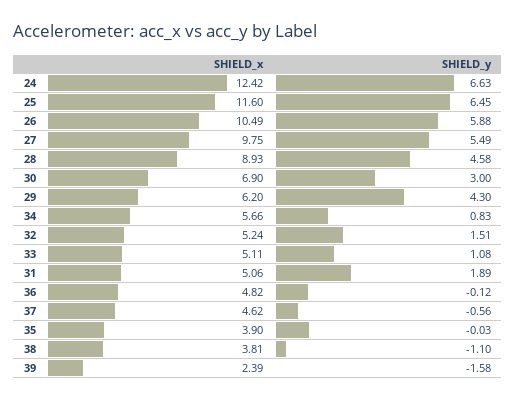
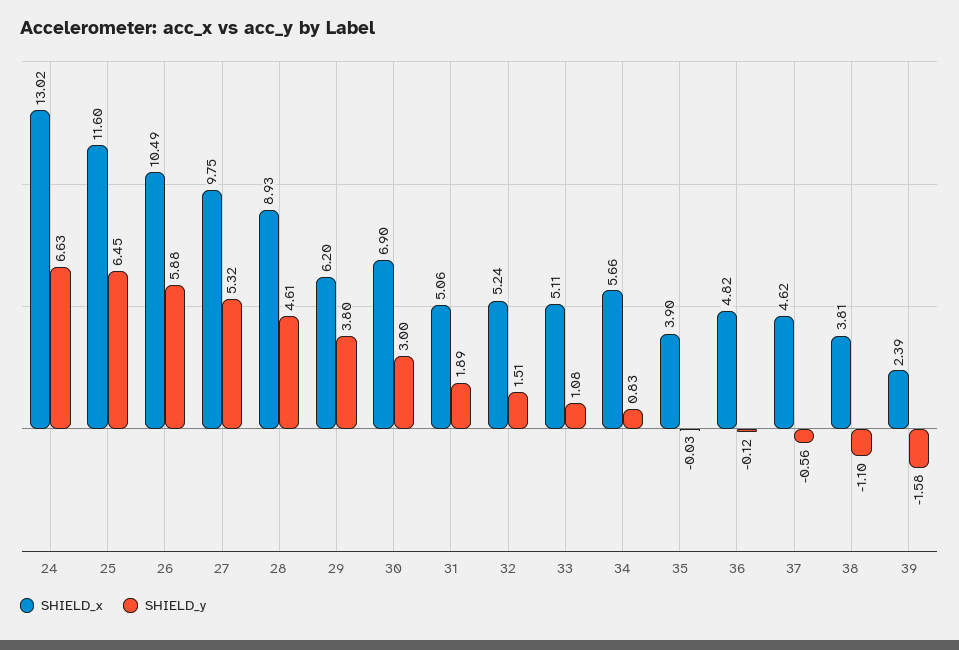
SHIELD_x, 24: 12.42 -> 13.02
SHIELD_y, 27: 5.49 -> 5.32
SHIELD_y, 28: 4.58 -> 4.61
SHIELD_y, 29: 4.3 -> 3.8

